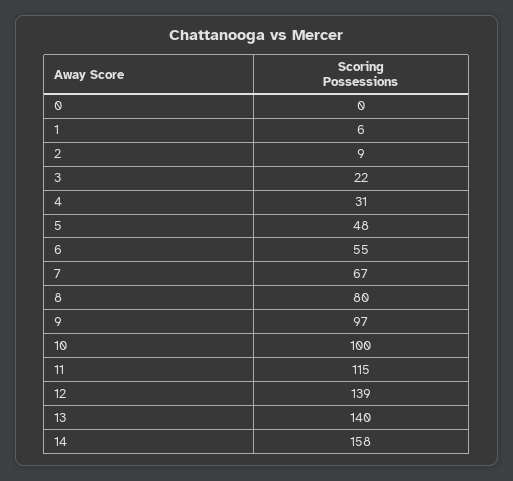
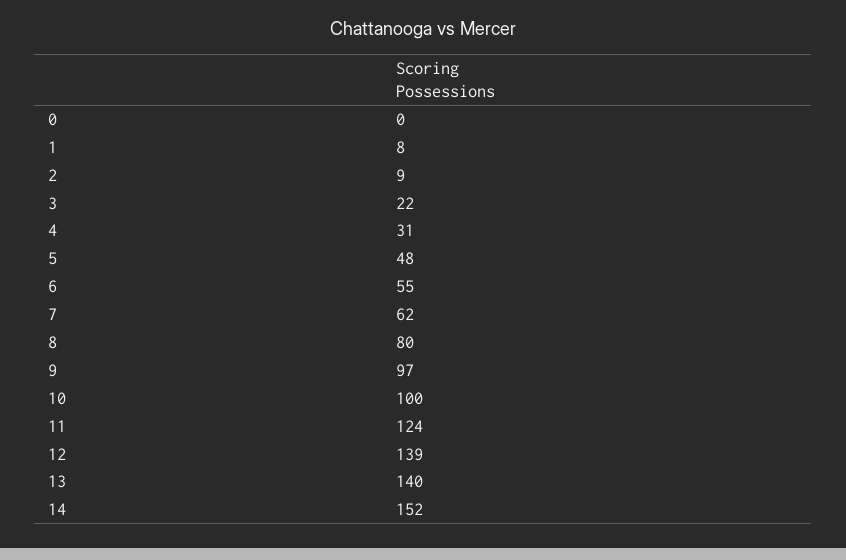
1: 6 -> 8
7: 67 -> 62
11: 115 -> 124
14: 158 -> 152

